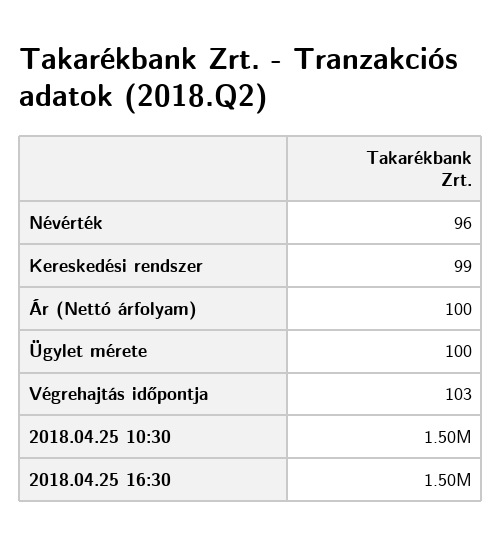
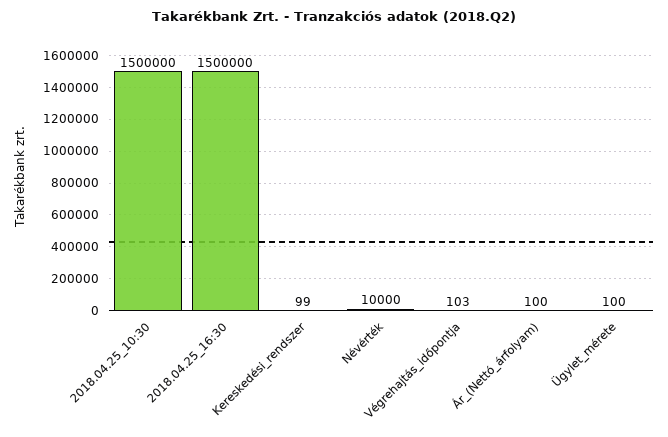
Névérték: 96 -> 10000

